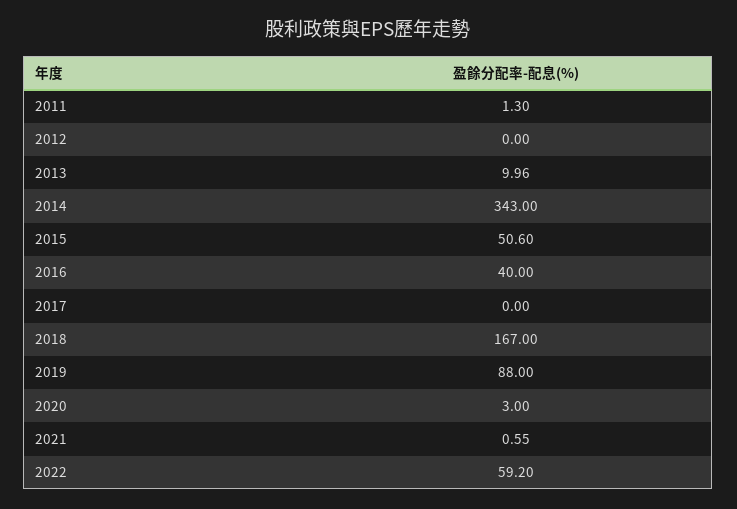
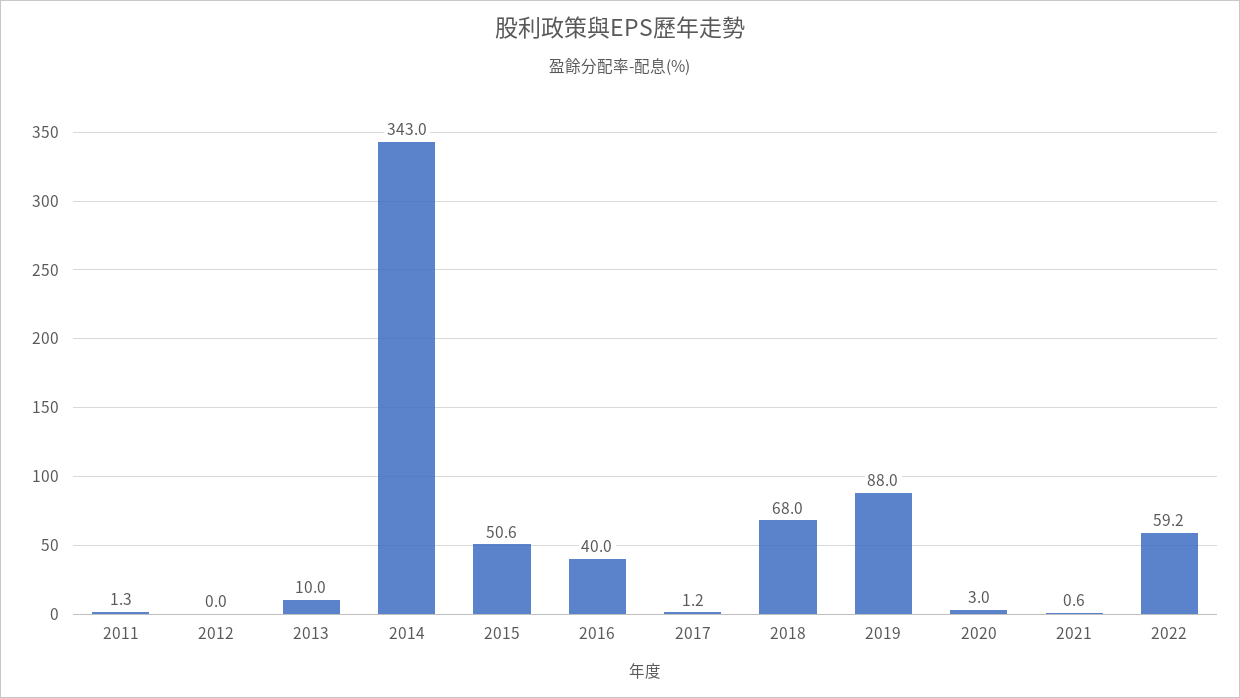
2017: 0 -> 1.2
2018: 167 -> 68

